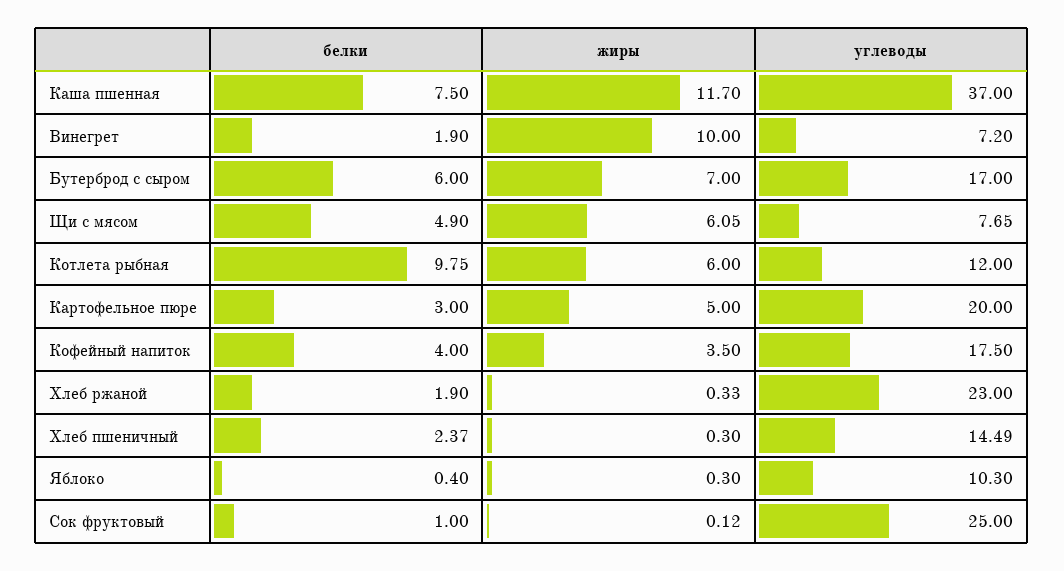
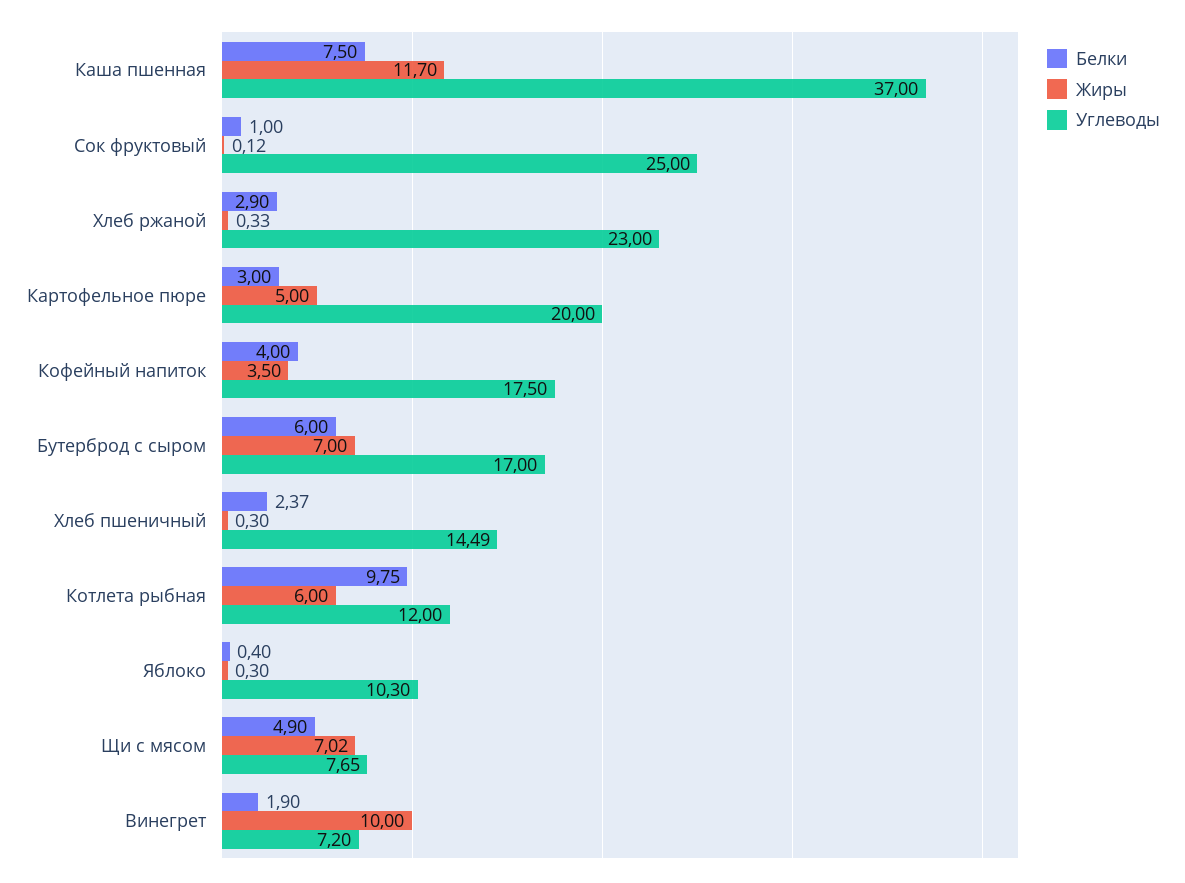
жиры, Щи с мясом: 6.05 -> 7.02
белки, Хлеб ржаной: 1.9 -> 2.9

